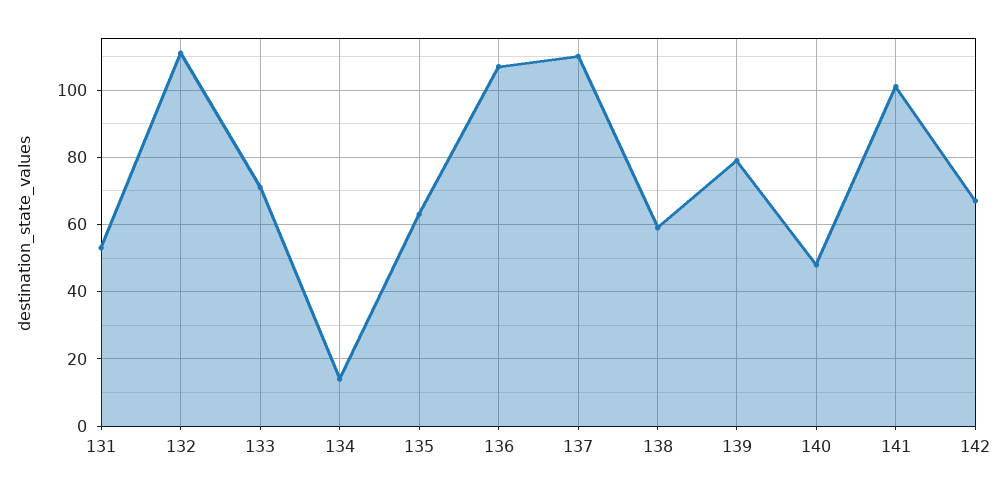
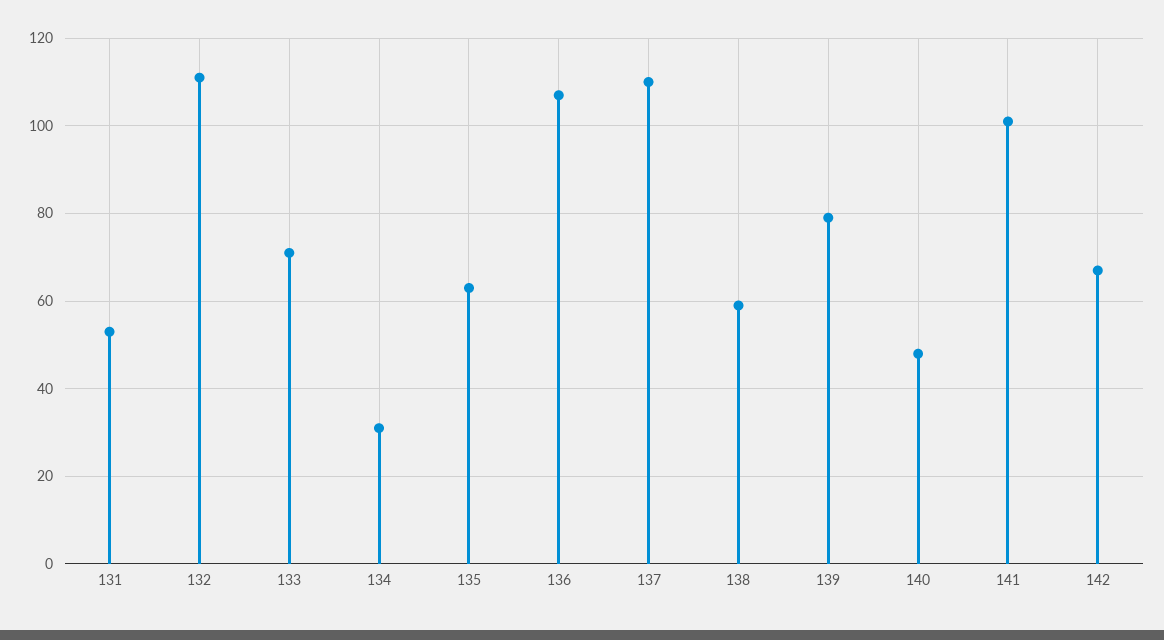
134: 15 -> 30

